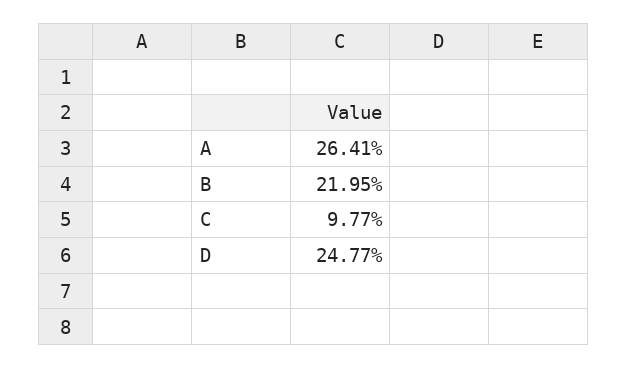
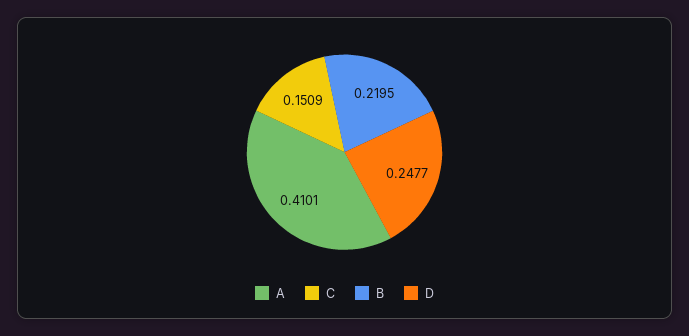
A: 0.2641 -> 0.4101
C: 0.0977 -> 0.1509

